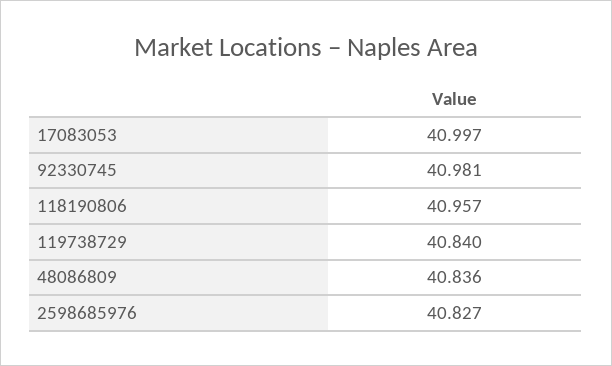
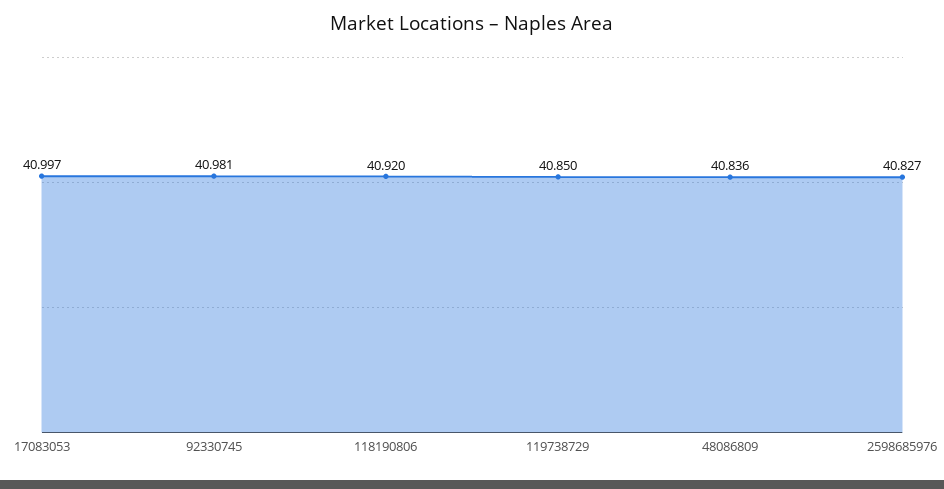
118190806: 40.957 -> 40.92
119738729: 40.84 -> 40.85

